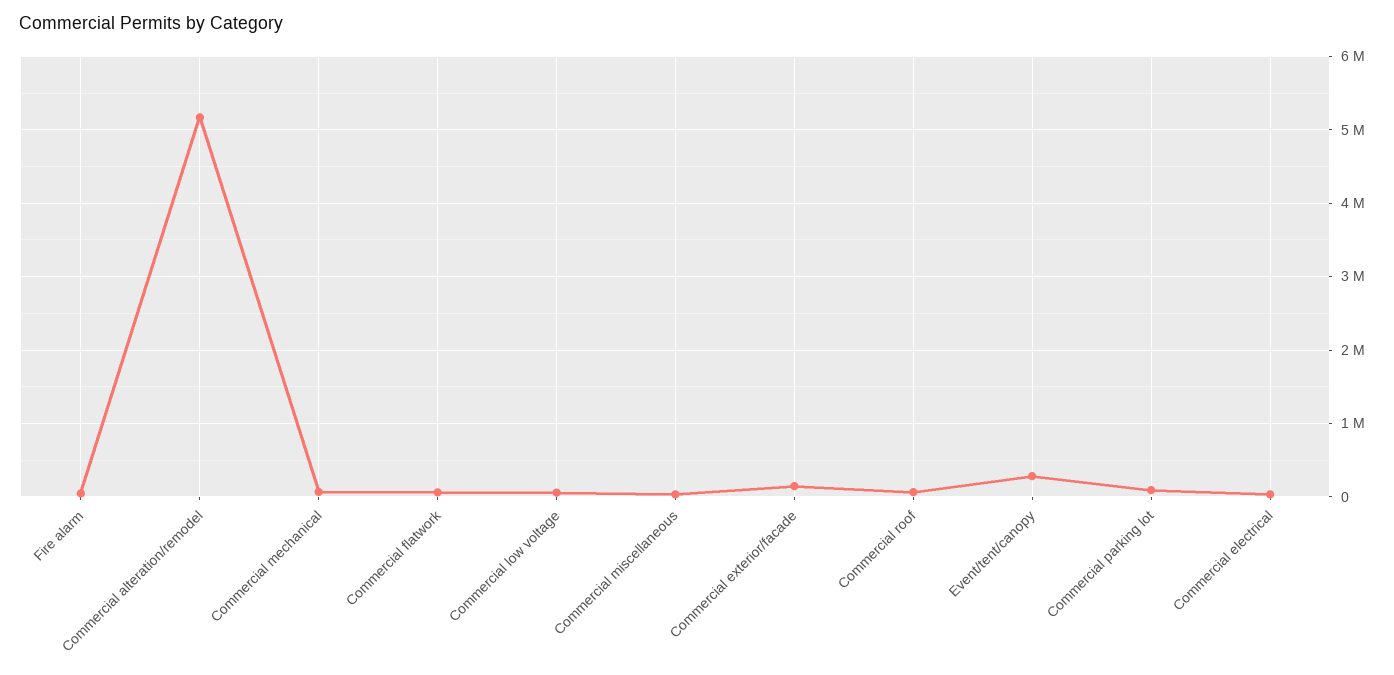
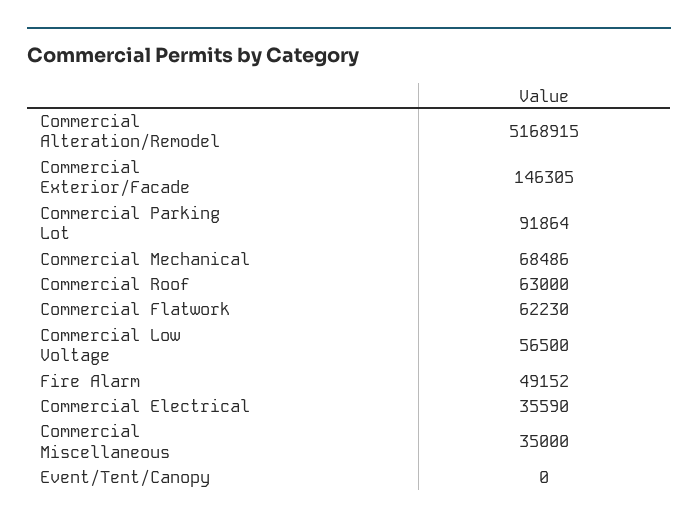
Event/tent/canopy: 300000 -> 0

